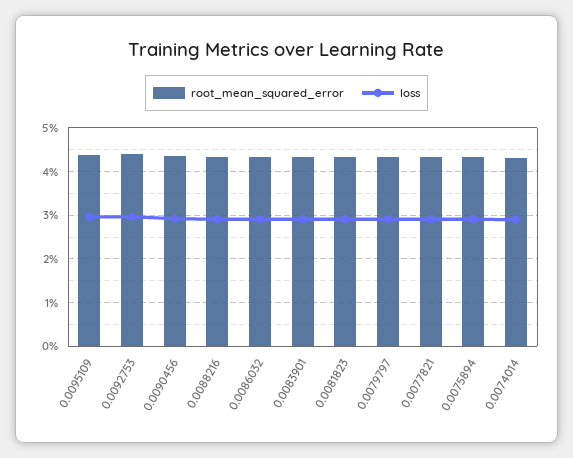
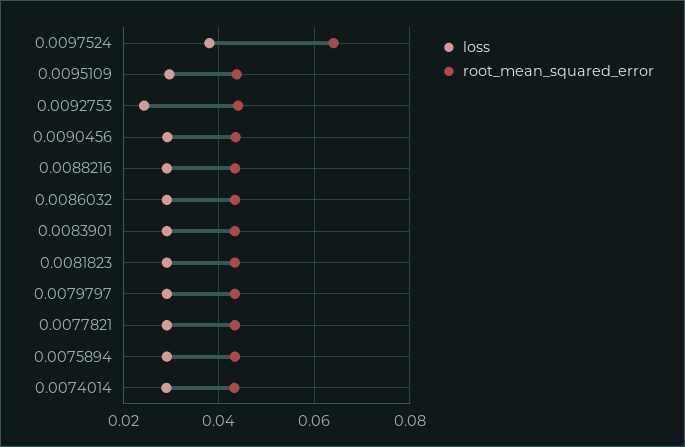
loss, 0.0092753: 0.03 -> 0.024
loss, 0.0097524: none -> 0.038
root_mean_squared_error, 0.0097524: none -> 0.064

